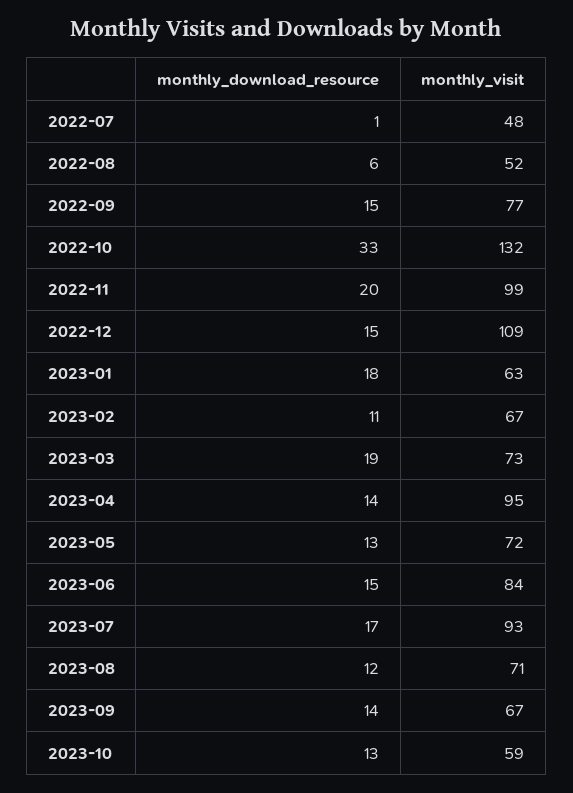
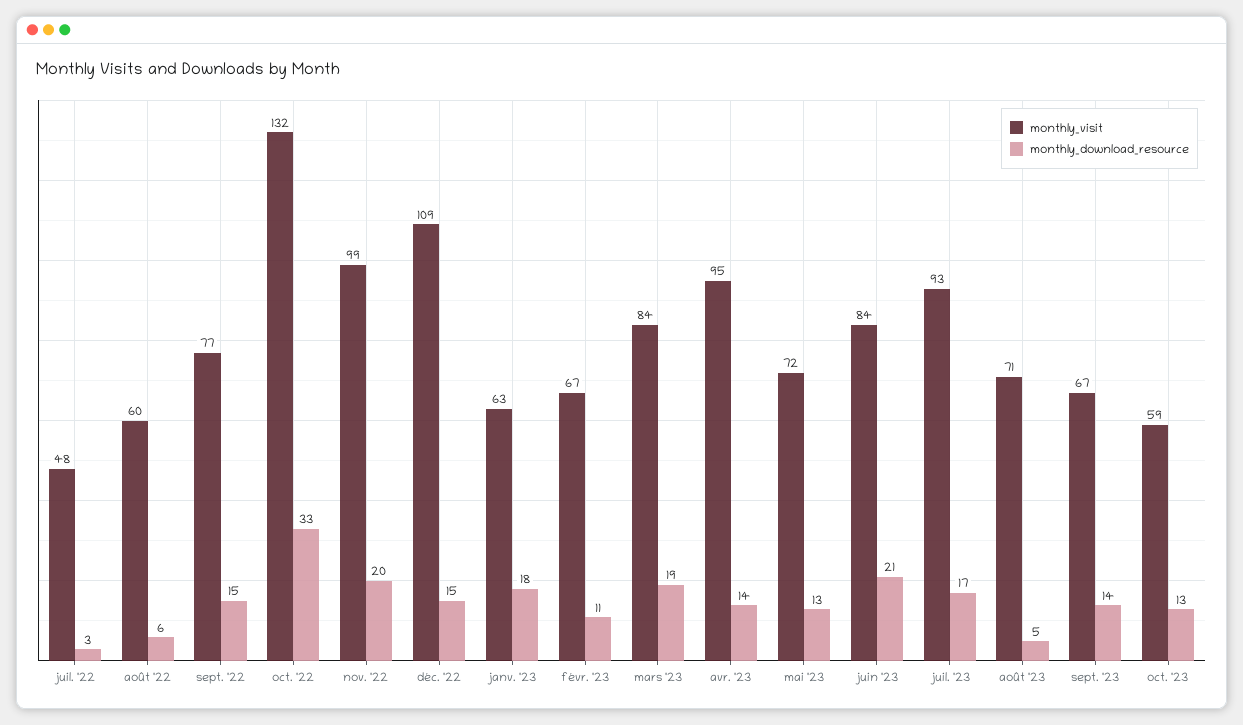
monthly_download_resource, 2022-07: 1 -> 3
monthly_visit, 2022-08: 52 -> 60
monthly_visit, 2023-03: 73 -> 84
monthly_download_resource, 2023-06: 15 -> 21
monthly_download_resource, 2023-08: 12 -> 5

